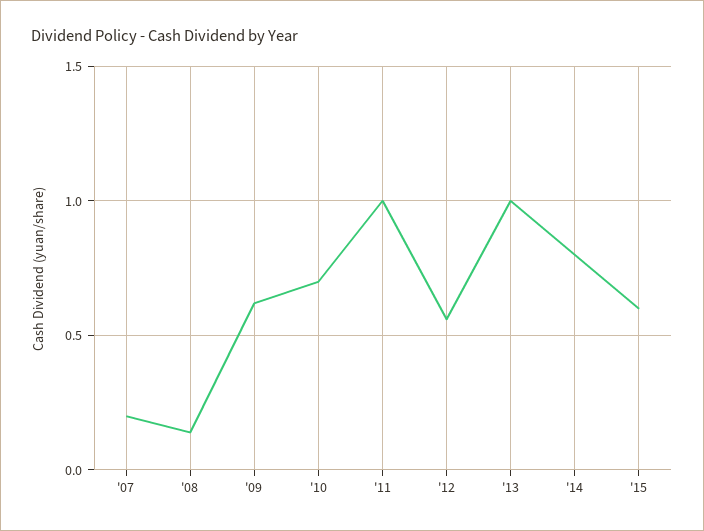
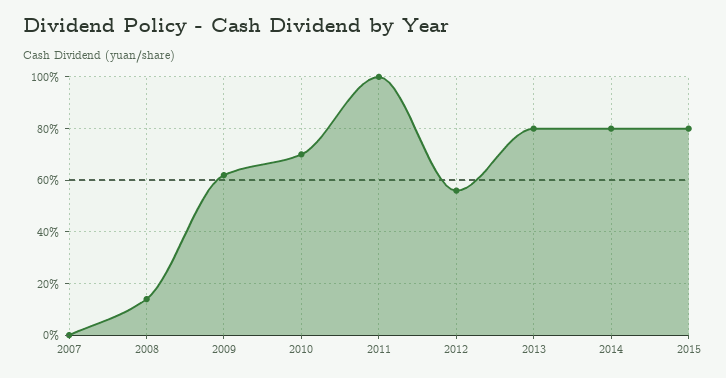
'07: 0.2 -> 0
'13: 1 -> 0.8
'15: 0.6 -> 0.8

